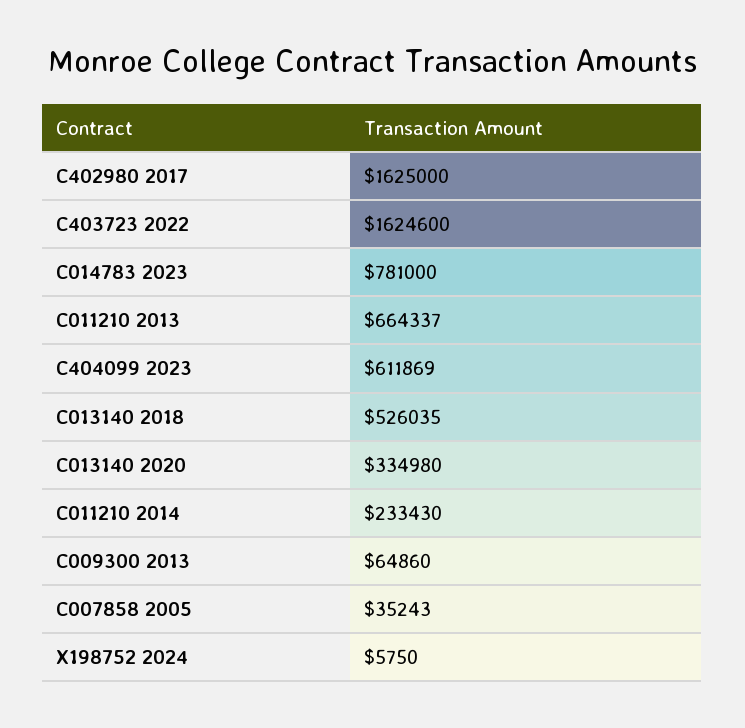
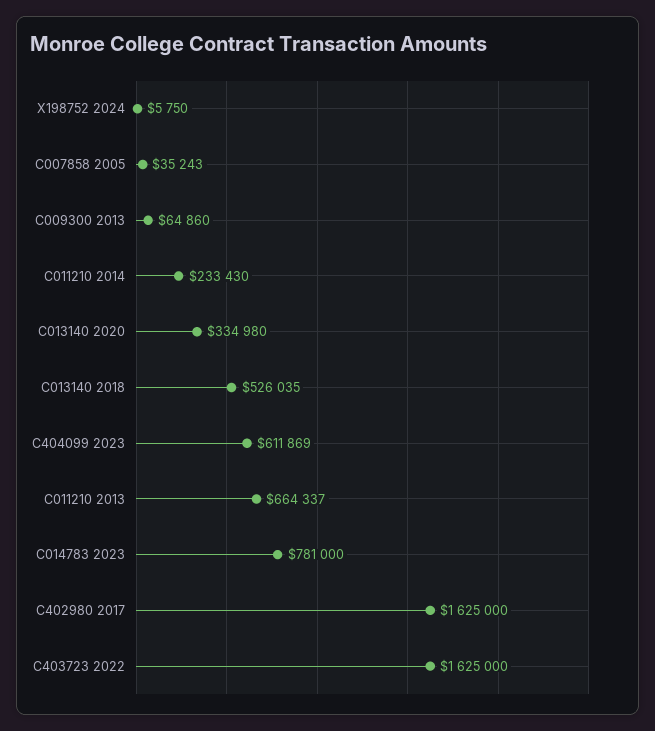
C403723 2022: 1624600 -> 1625000

